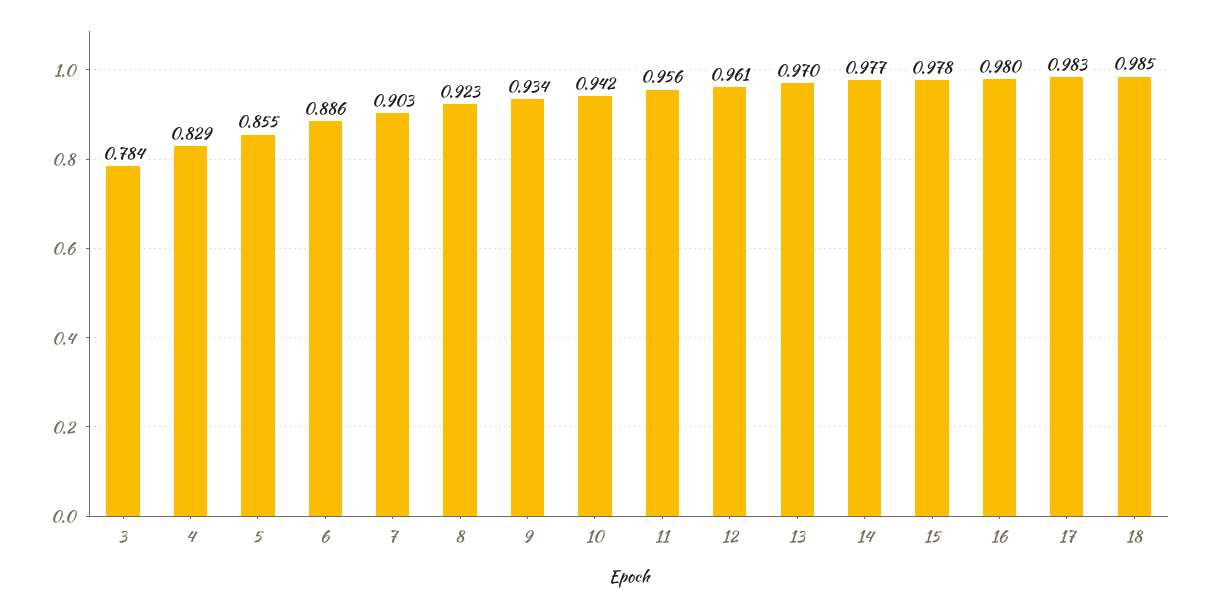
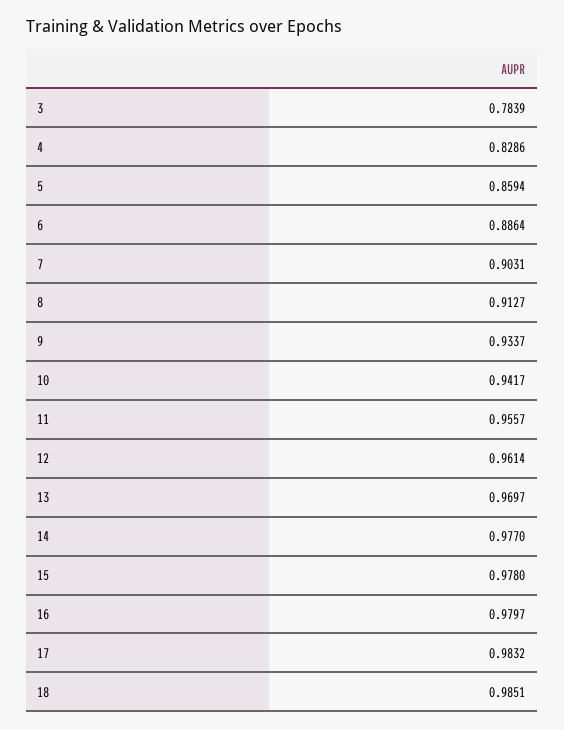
5: 0.855 -> 0.8594
8: 0.923 -> 0.9127

